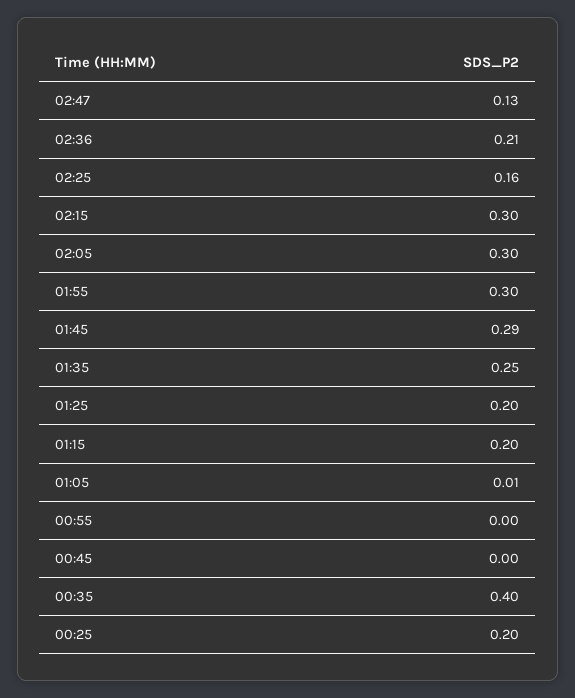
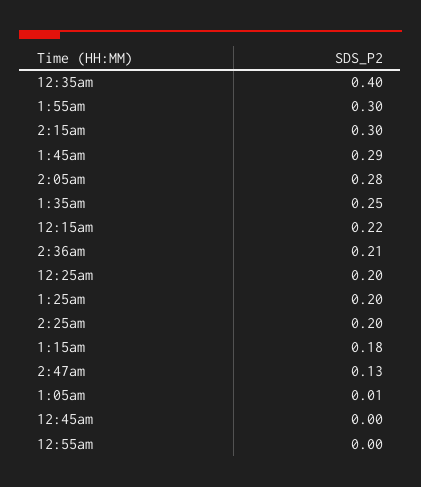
02:25: 0.16 -> 0.2
02:05: 0.3 -> 0.28
01:15: 0.2 -> 0.18
12:15am: none -> 0.22

